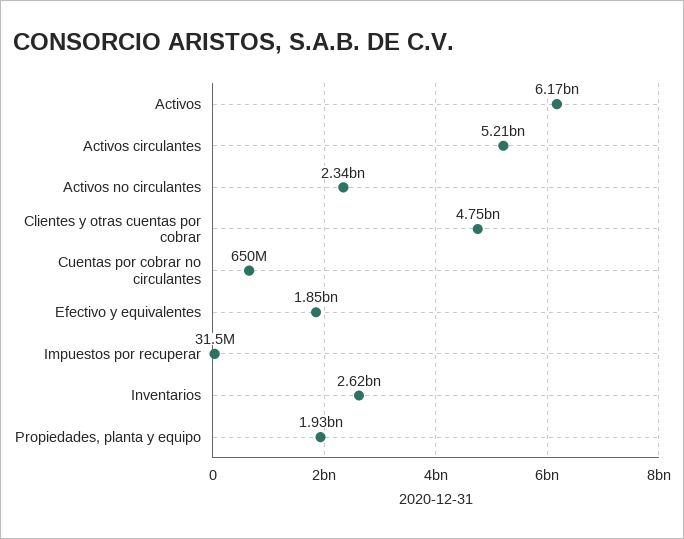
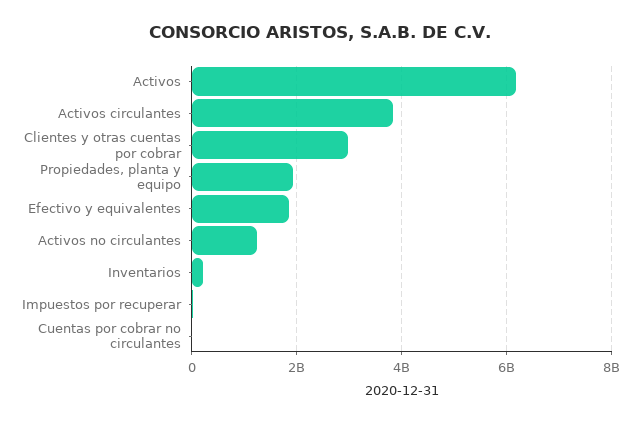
Activos circulantes: 5210000000 -> 3800000000
Activos no circulantes: 2340000000 -> 1200000000
Clientes y otras cuentas por cobrar: 4750000000 -> 3000000000
Cuentas por cobrar no circulantes: 650000000 -> 0
Inventarios: 2620000000 -> 200000000

